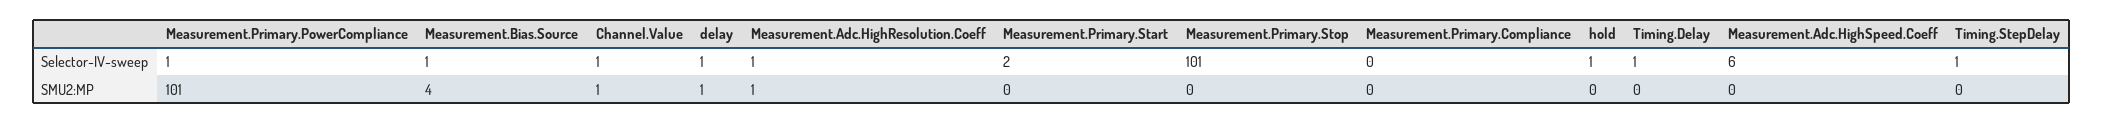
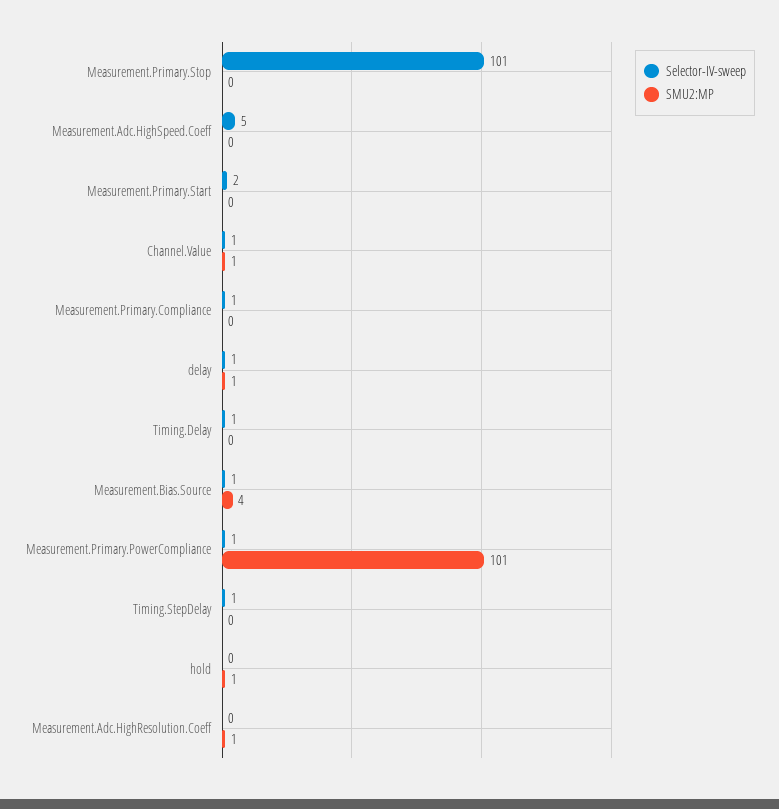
Selector-IV-sweep, Measurement.Adc.HighResolution.Coeff: 1 -> 0
Selector-IV-sweep, Measurement.Primary.Compliance: 0 -> 1
Selector-IV-sweep, hold: 1 -> 0
Selector-IV-sweep, Measurement.Adc.HighSpeed.Coeff: 6 -> 5
SMU2:MP, hold: 0 -> 1

